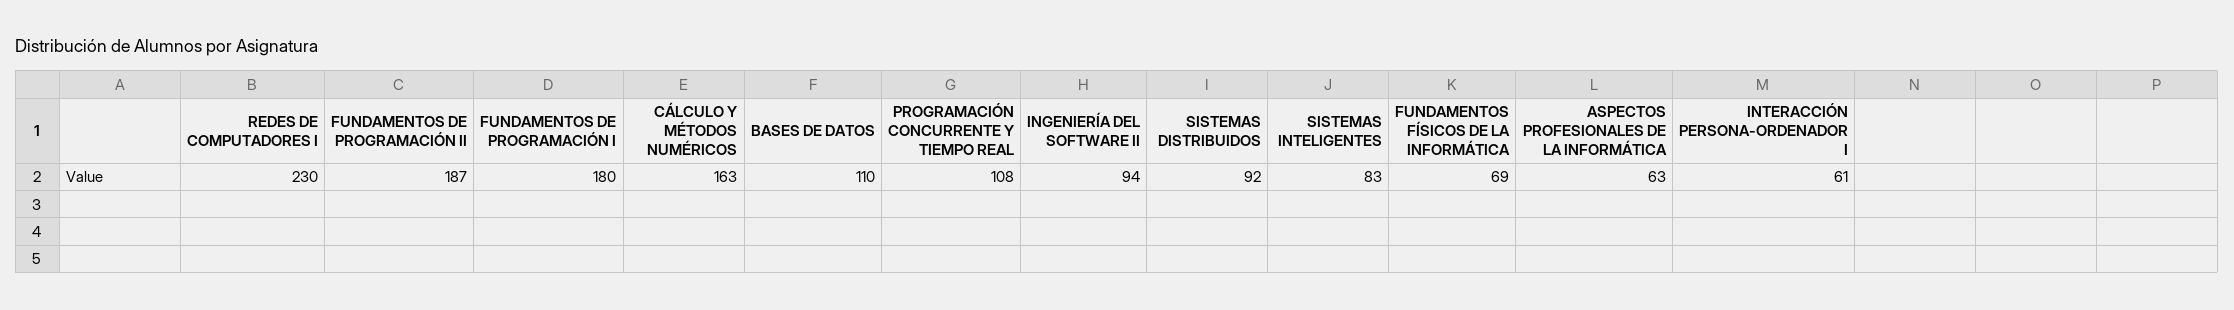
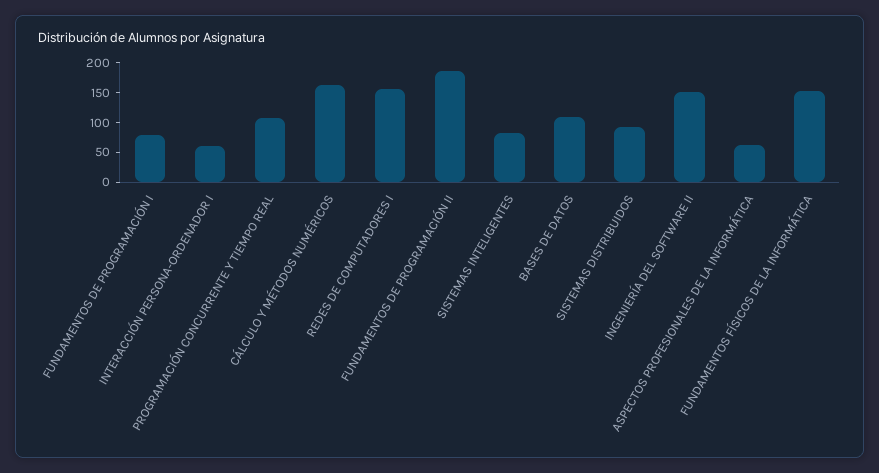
REDES DE COMPUTADORES I: 230 -> 150
FUNDAMENTOS DE PROGRAMACIÓN I: 180 -> 75
INGENIERÍA DEL SOFTWARE II: 94 -> 150
FUNDAMENTOS FÍSICOS DE LA INFORMÁTICA: 69 -> 150

